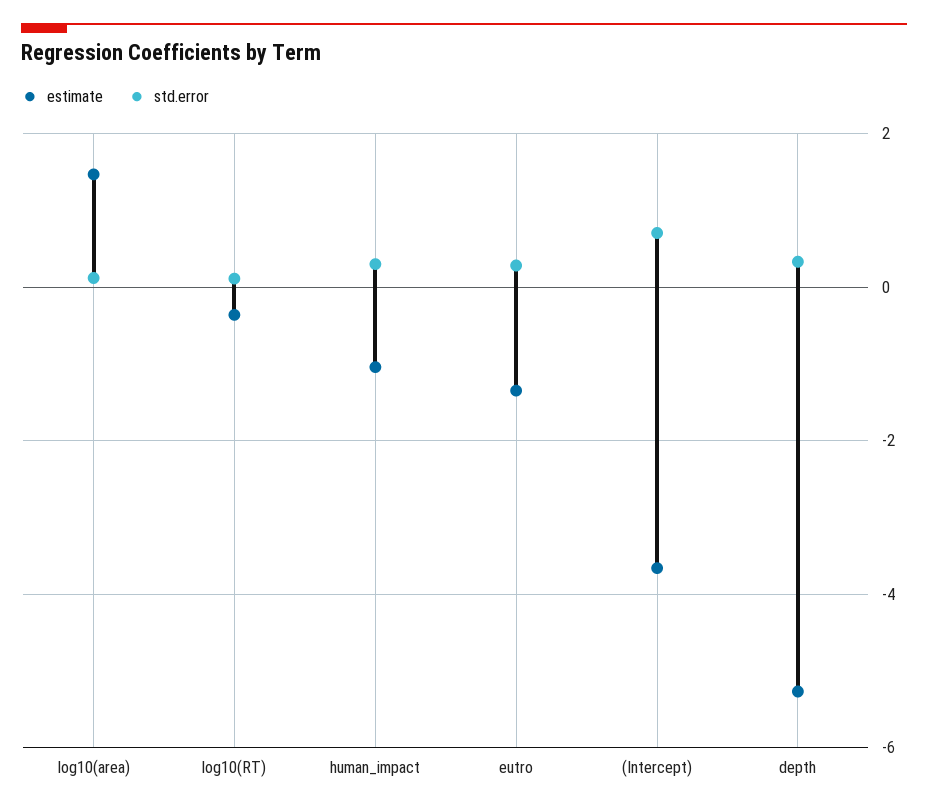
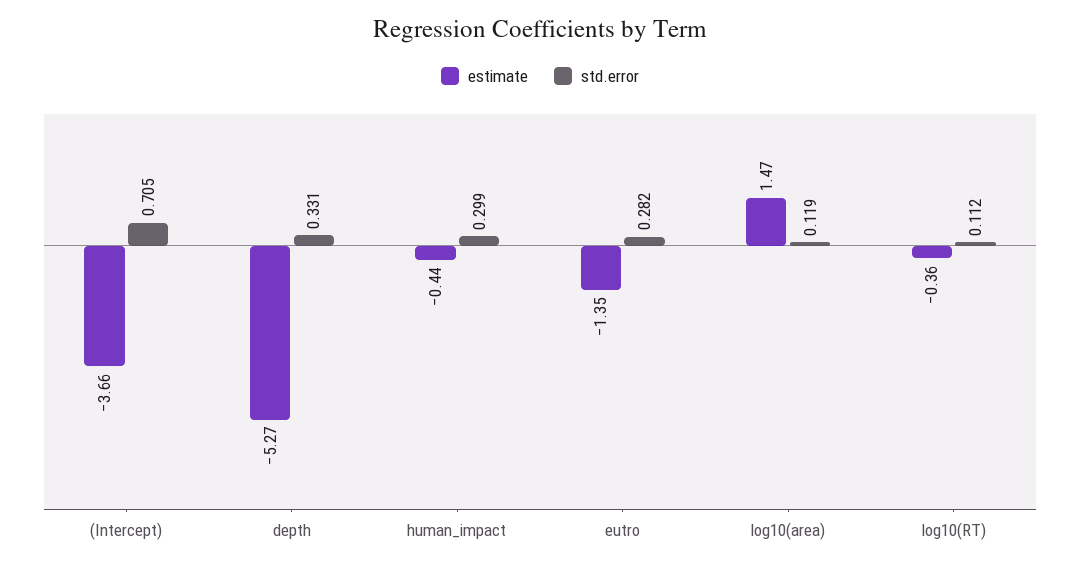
estimate, human_impact: -1 -> -0.44

